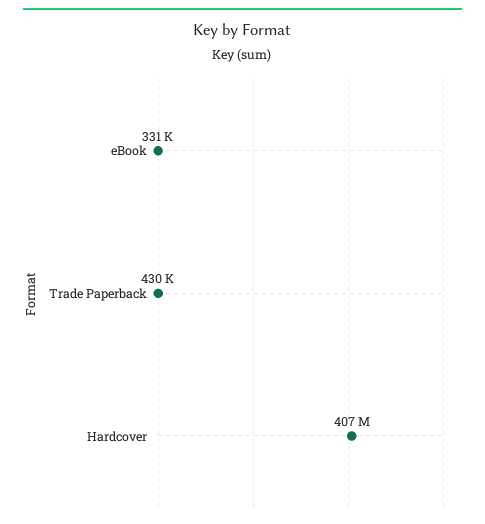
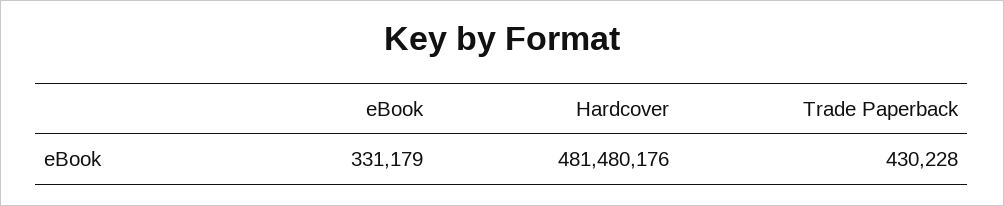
Hardcover: 407000000 -> 481480176

